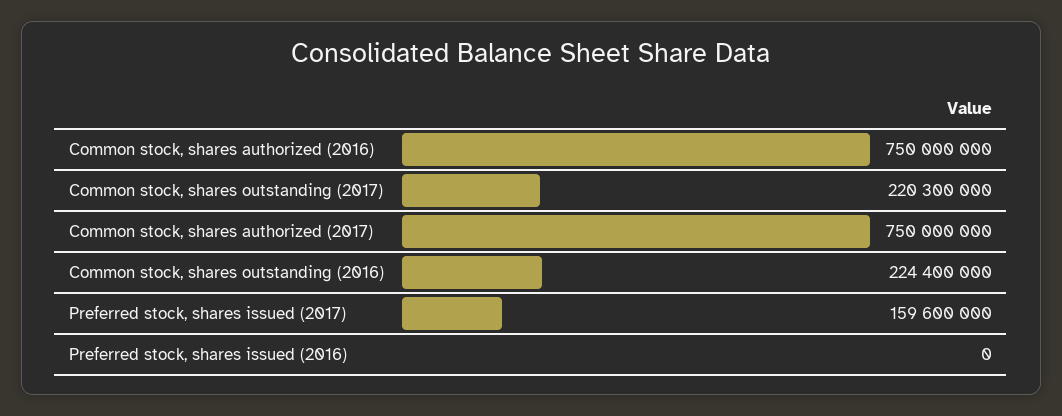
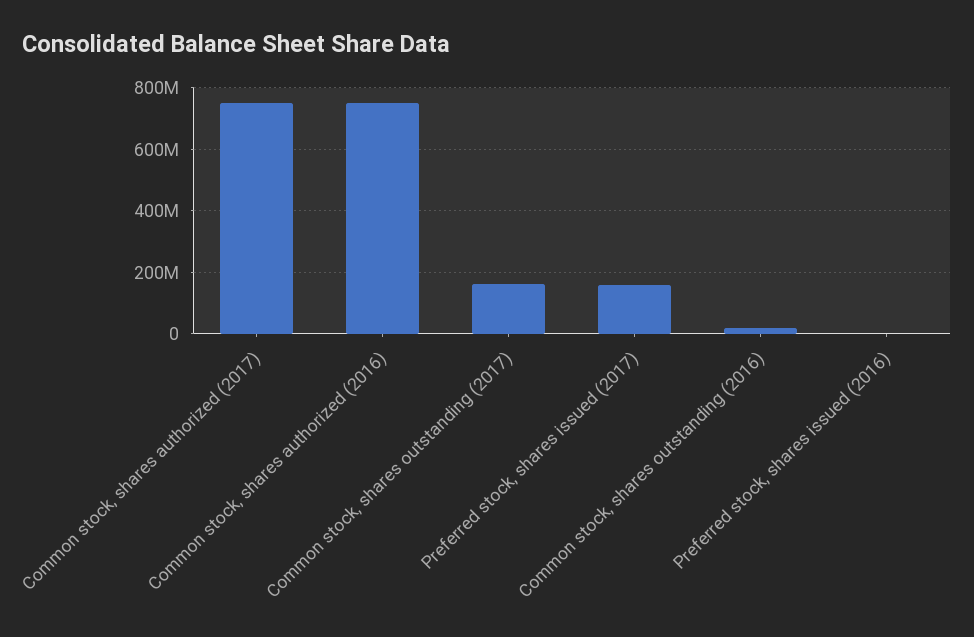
Common stock, shares outstanding (2017): 220300000 -> 160000000
Common stock, shares outstanding (2016): 224400000 -> 20000000

